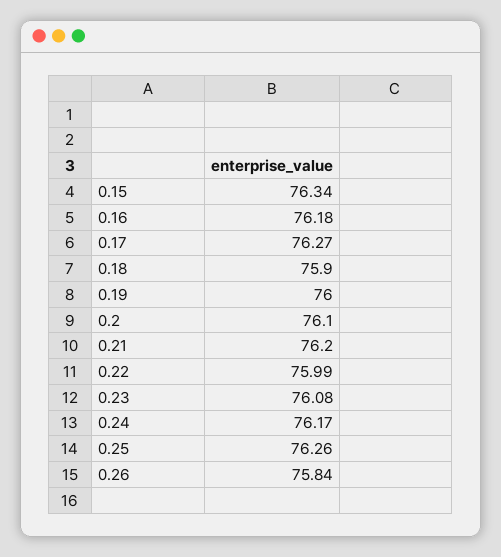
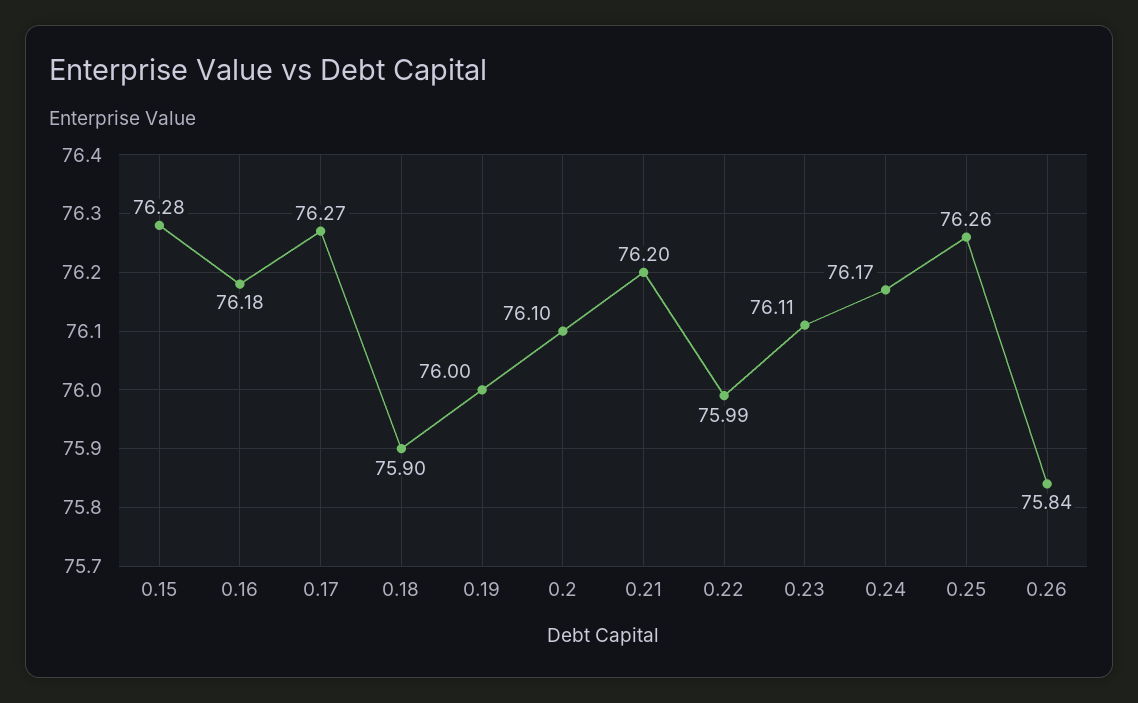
0.15: 76.34 -> 76.28
0.23: 76.08 -> 76.11

